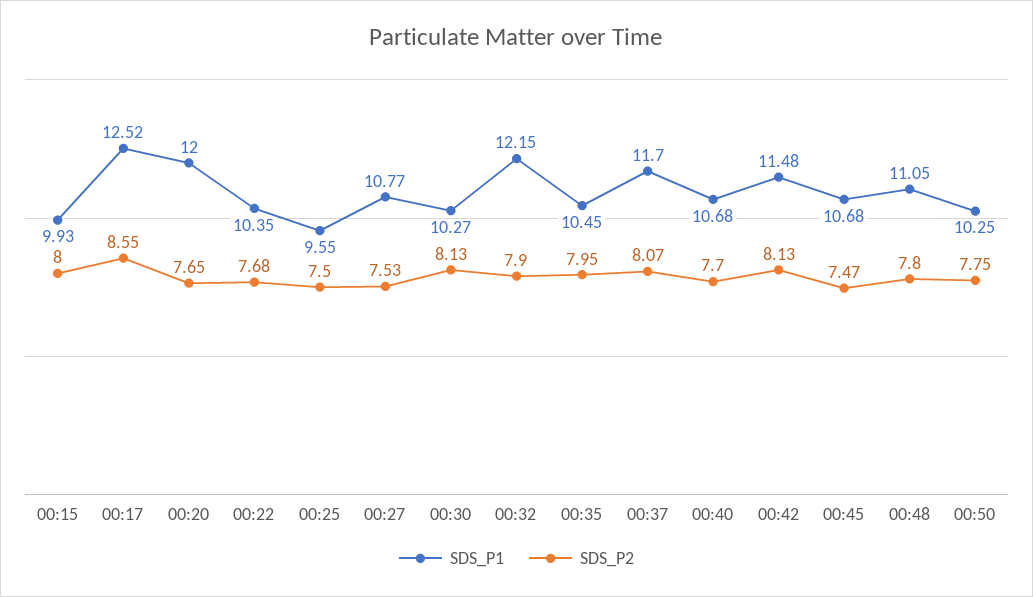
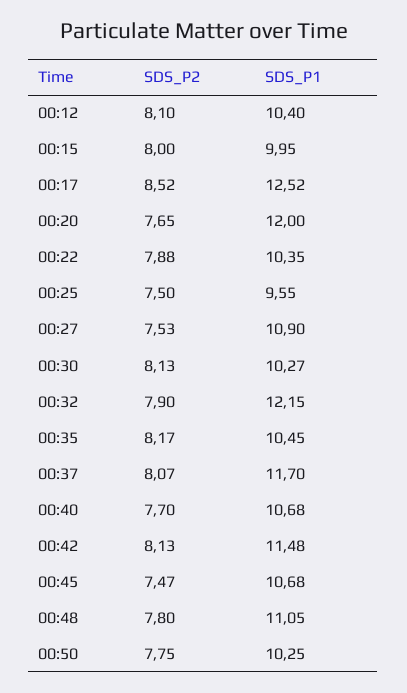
SDS_P1, 00:15: 9.93 -> 9.95
SDS_P2, 00:17: 8.55 -> 8.52
SDS_P2, 00:22: 7.68 -> 7.88
SDS_P1, 00:27: 10.77 -> 10.9
SDS_P2, 00:35: 7.95 -> 8.17
SDS_P2, 00:12: none -> 8.1
SDS_P1, 00:12: none -> 10.4

